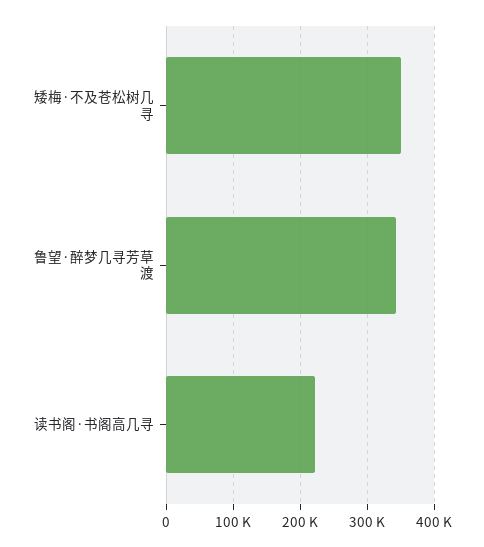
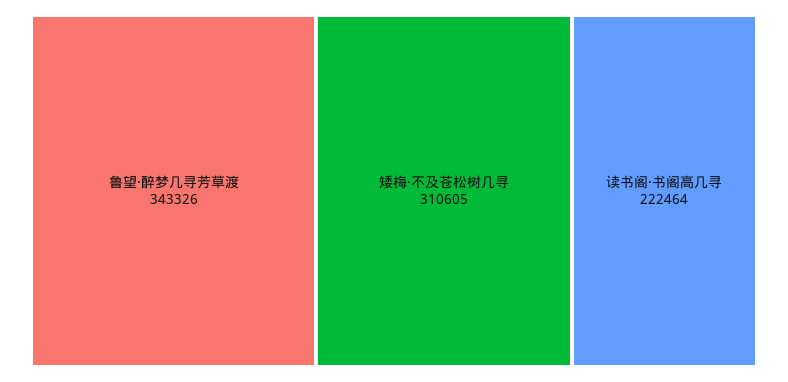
矮梅·不及苍松树几寻: 350000 -> 310605

